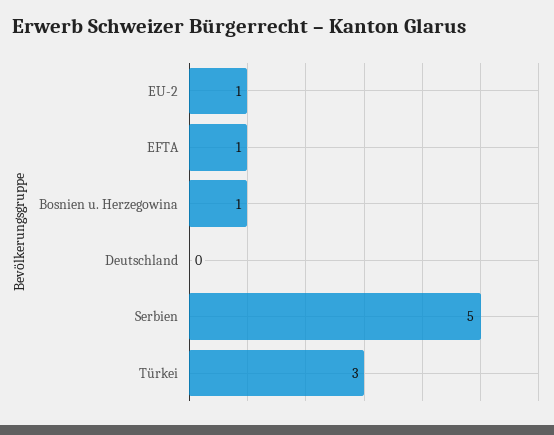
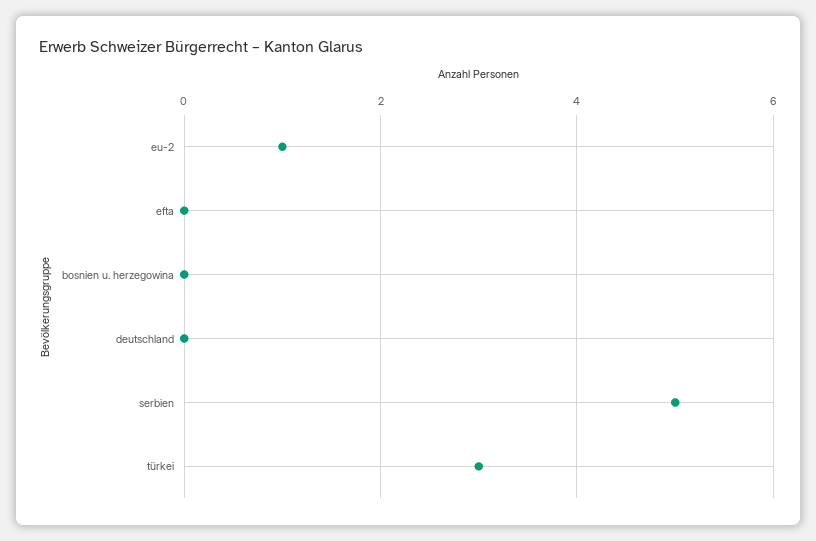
EFTA: 1 -> 0
Bosnien u. Herzegowina: 1 -> 0

